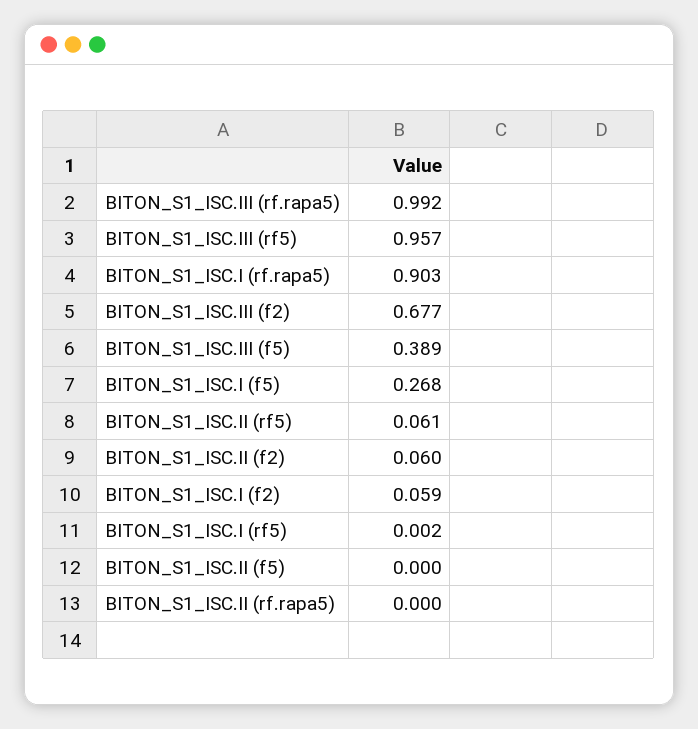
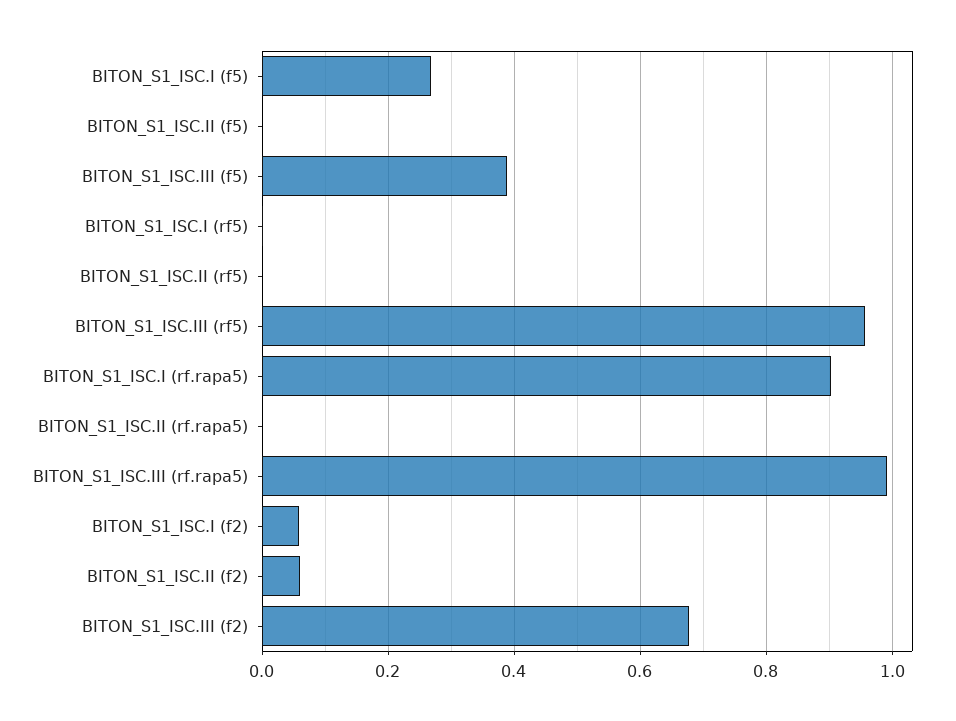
BITON_S1_ISC.II (rf5): 0.061 -> 0

